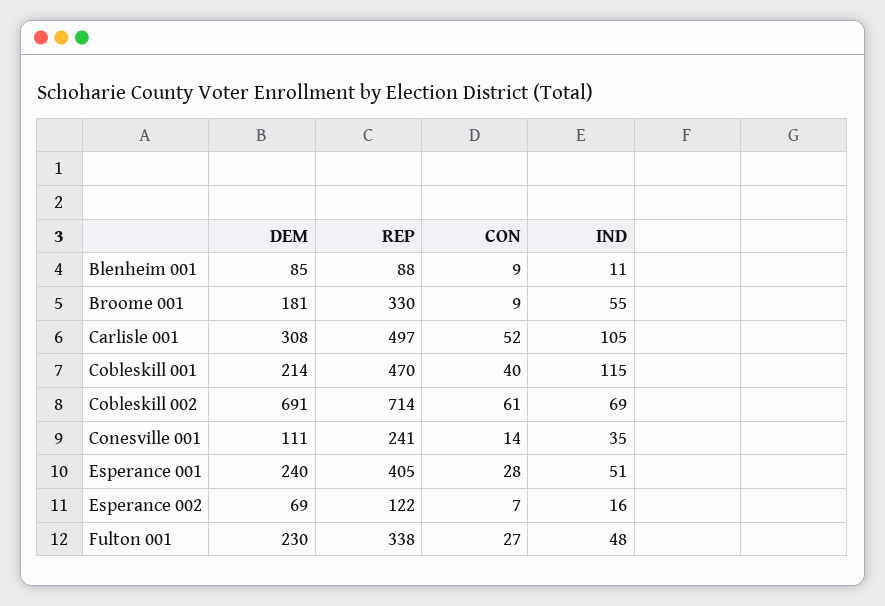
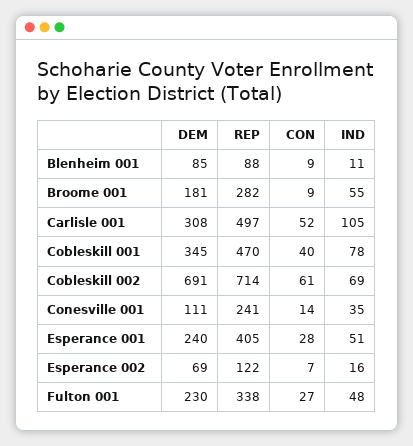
REP, Broome 001: 330 -> 282
DEM, Cobleskill 001: 214 -> 345
IND, Cobleskill 001: 115 -> 78

